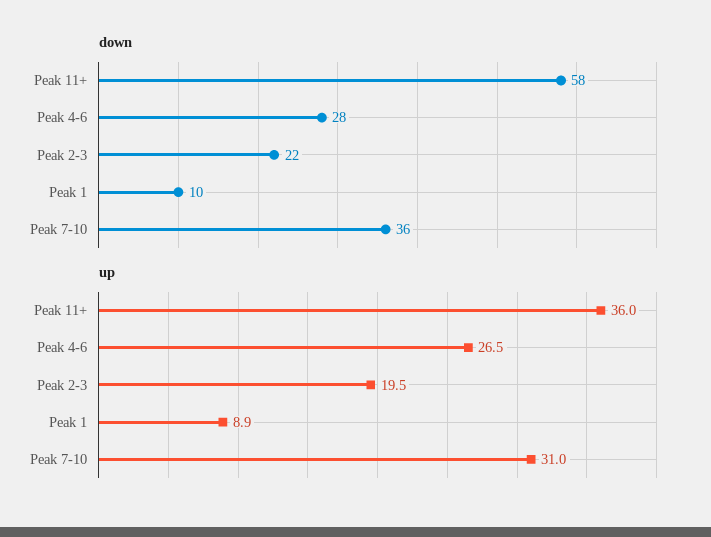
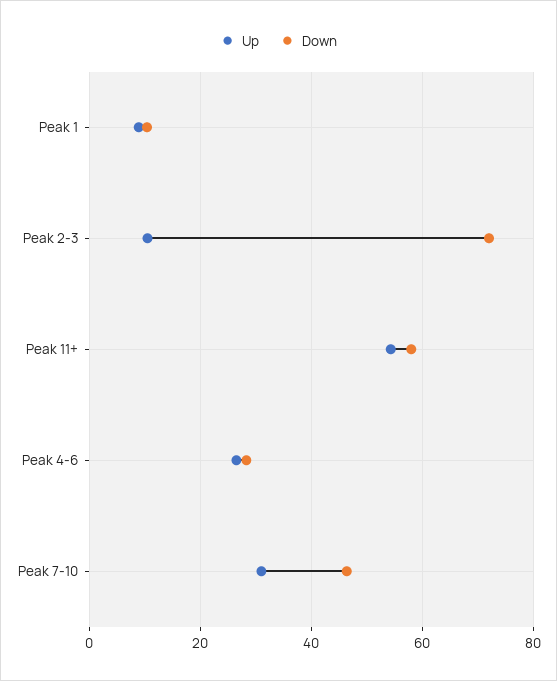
down, Peak 2-3: 22 -> 72
down, Peak 7-10: 36 -> 46
up, Peak 11+: 36 -> 54
up, Peak 2-3: 19.5 -> 10

